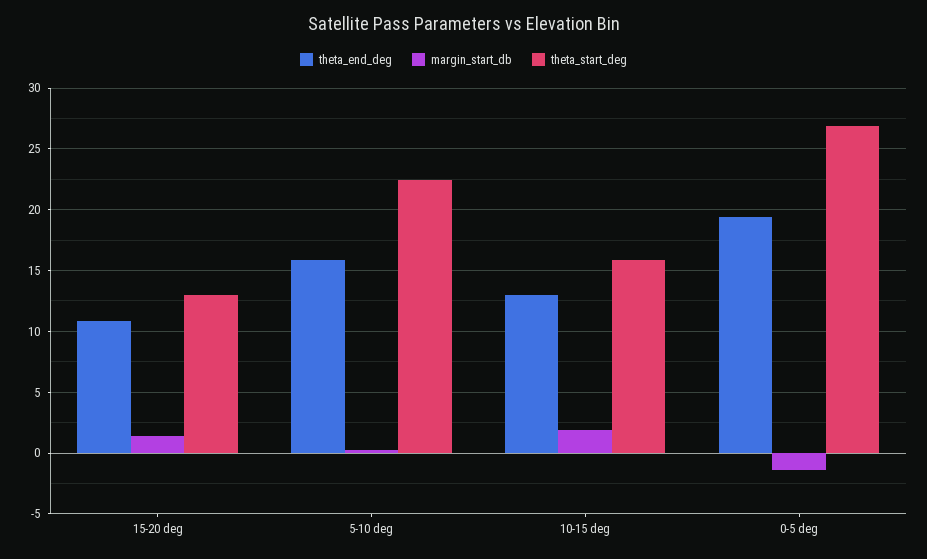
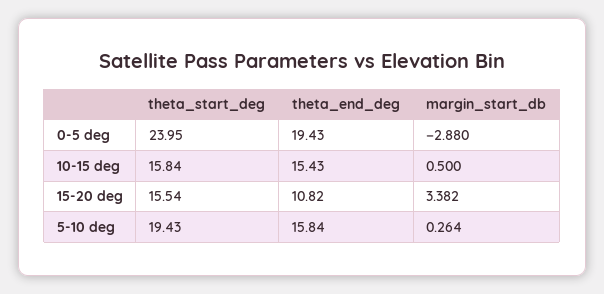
margin_start_db, 15-20 deg: 1.5 -> 3.382
theta_start_deg, 15-20 deg: 13 -> 15.54
theta_start_deg, 5-10 deg: 22.5 -> 19.43
theta_end_deg, 10-15 deg: 13 -> 15.43
margin_start_db, 10-15 deg: 2 -> 0.5
margin_start_db, 0-5 deg: -1.5 -> -2.88
theta_start_deg, 0-5 deg: 27 -> 23.95

